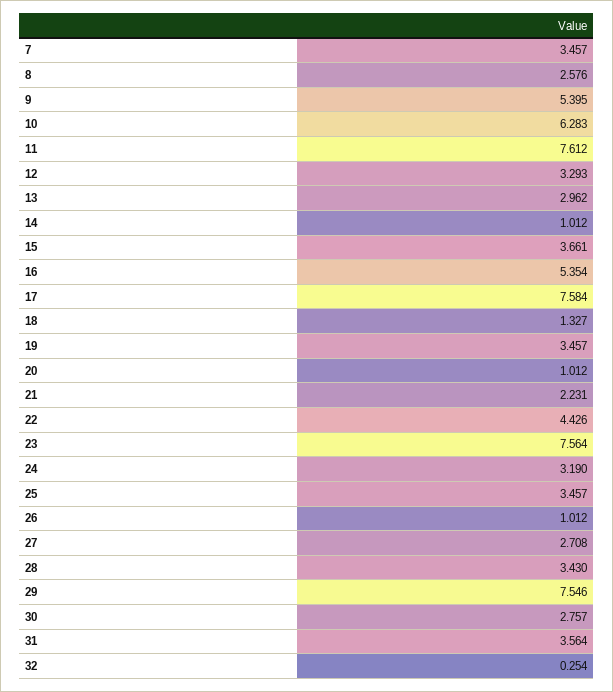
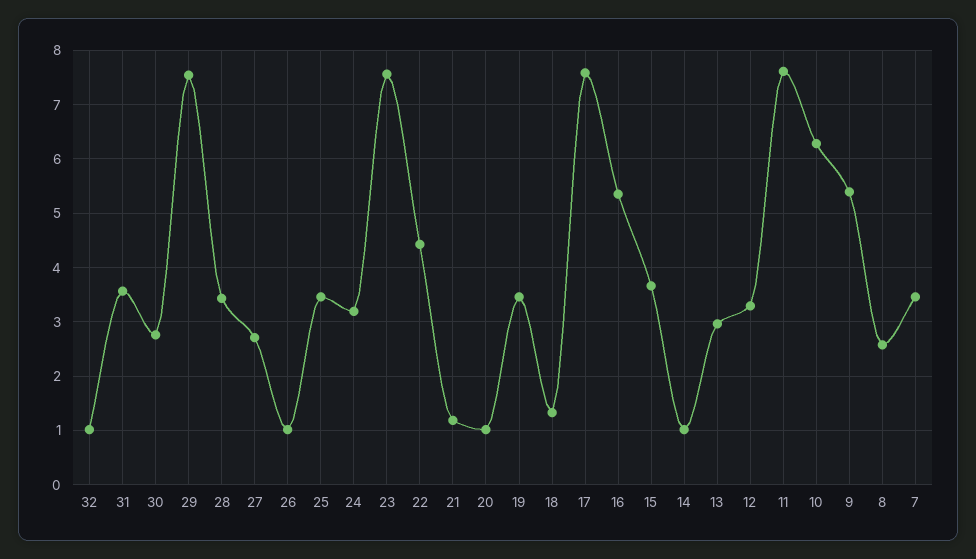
21: 2.231 -> 1.2
32: 0.254 -> 1

